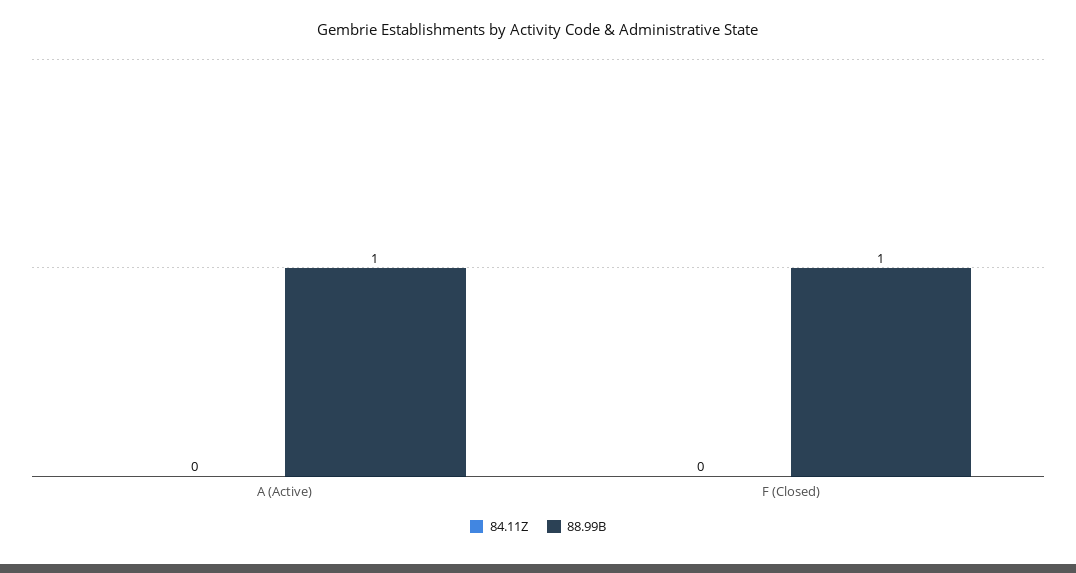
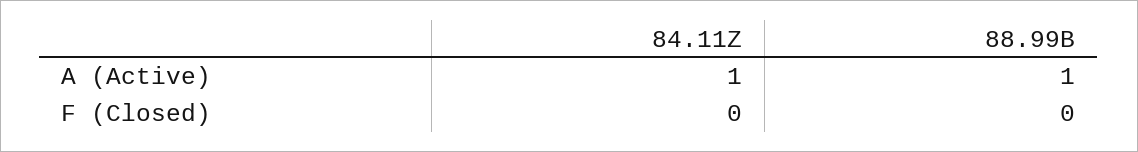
84.11Z, A (Active): 0 -> 1
88.99B, F (Closed): 1 -> 0

